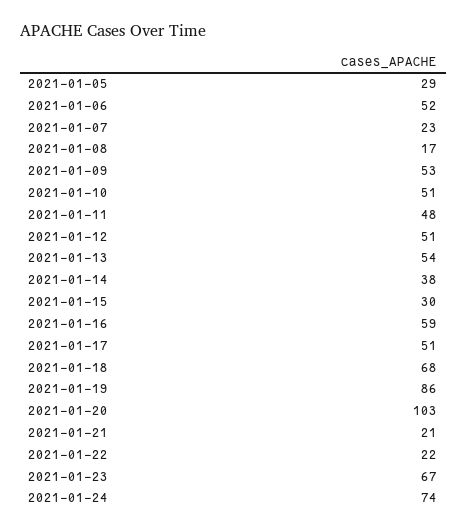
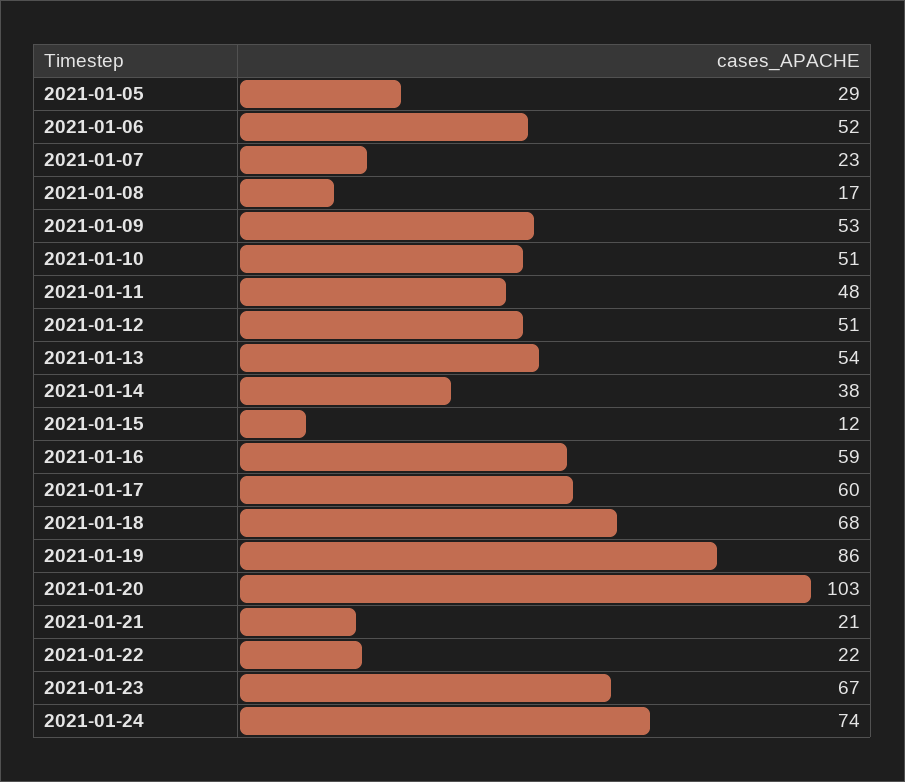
2021-01-15: 30 -> 12
2021-01-17: 51 -> 60

